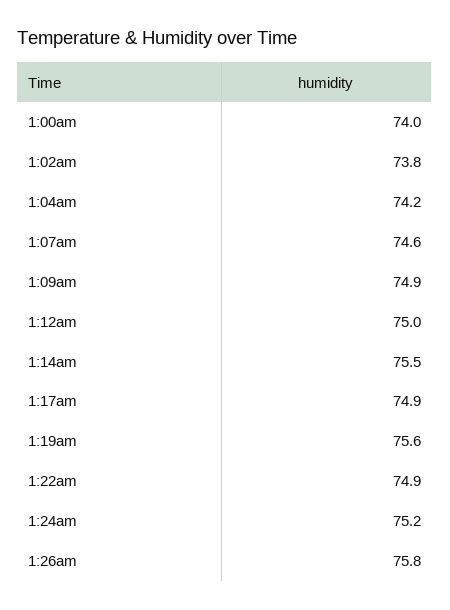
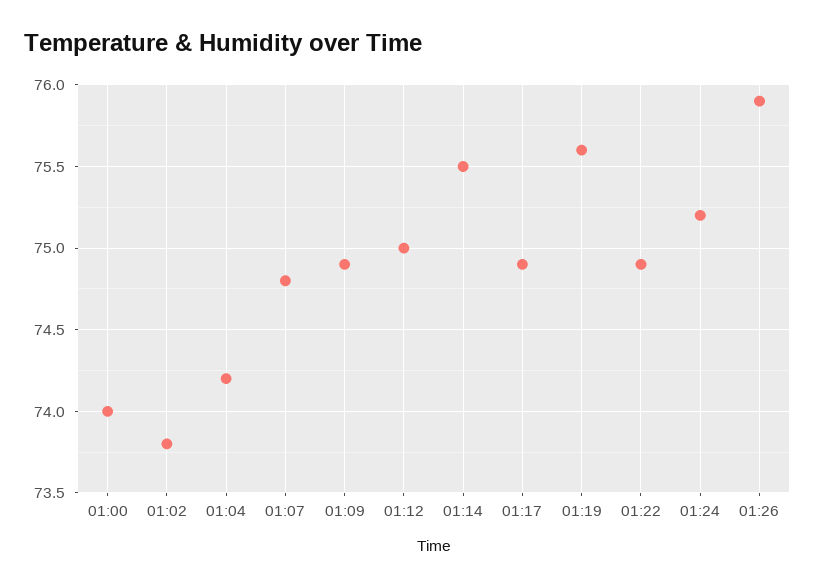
1:07am: 74.6 -> 74.8
1:26am: 75.8 -> 75.9

